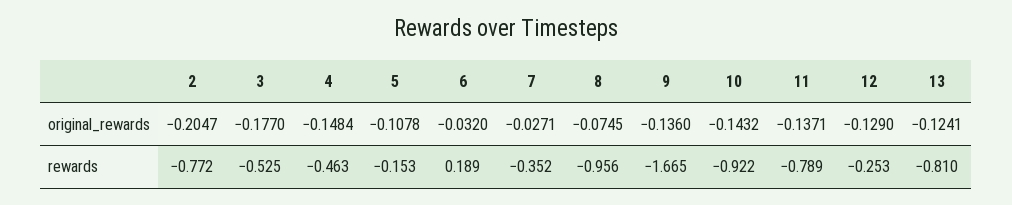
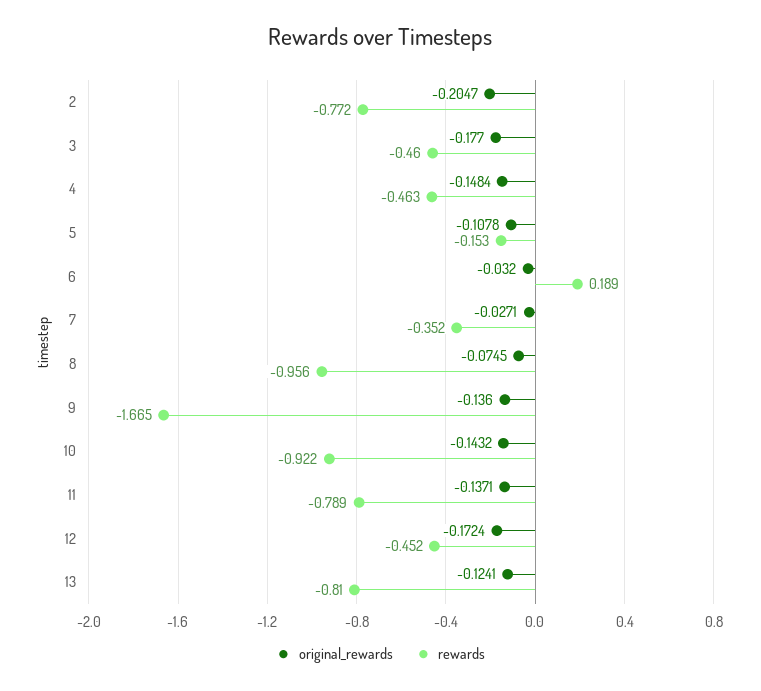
original_rewards, 12: -0.129 -> -0.1724
rewards, 3: -0.525 -> -0.46
rewards, 12: -0.253 -> -0.452

